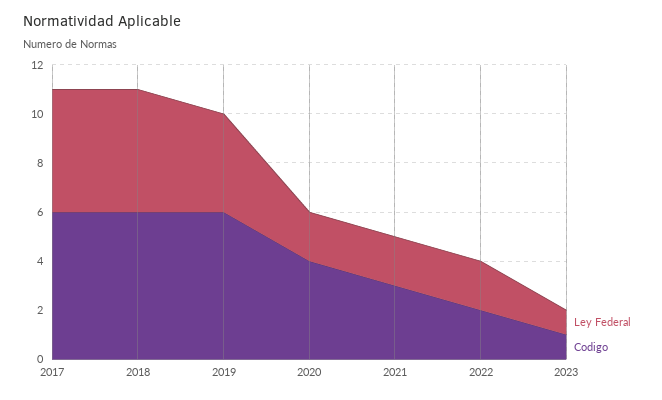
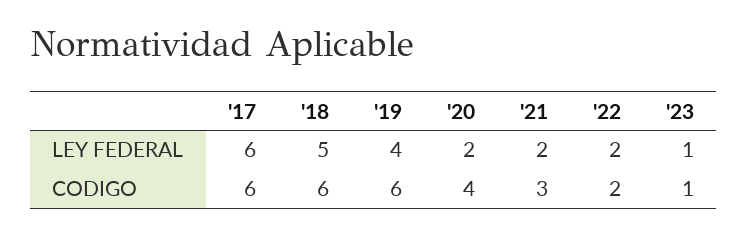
Ley Federal, 2017: 5 -> 6

